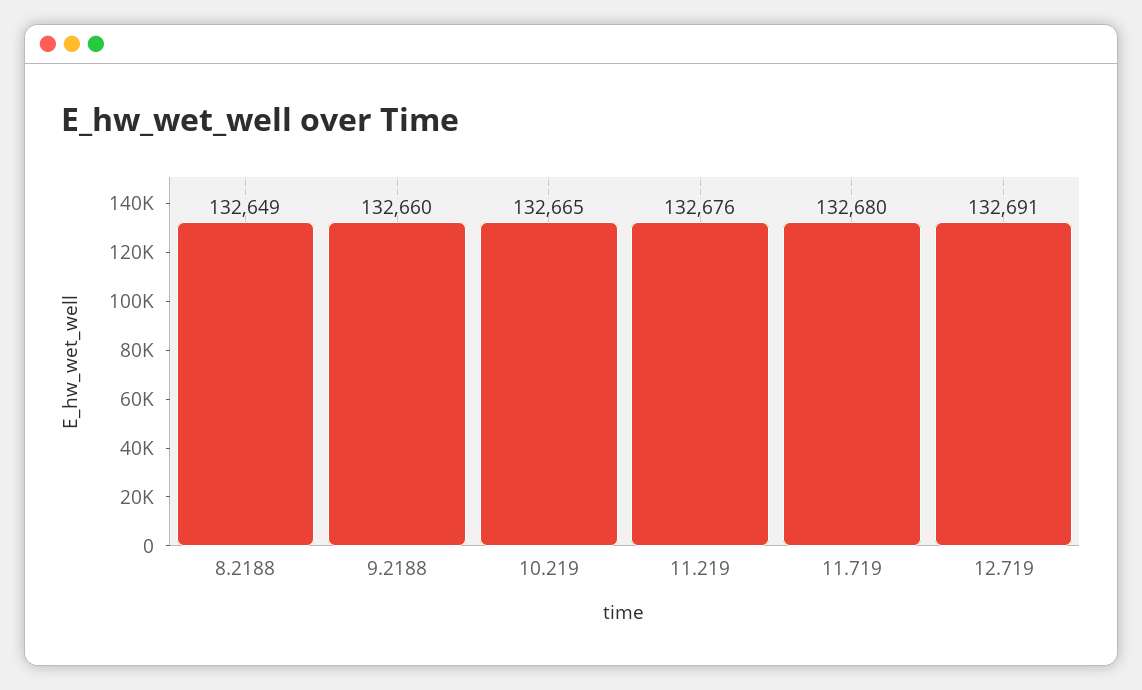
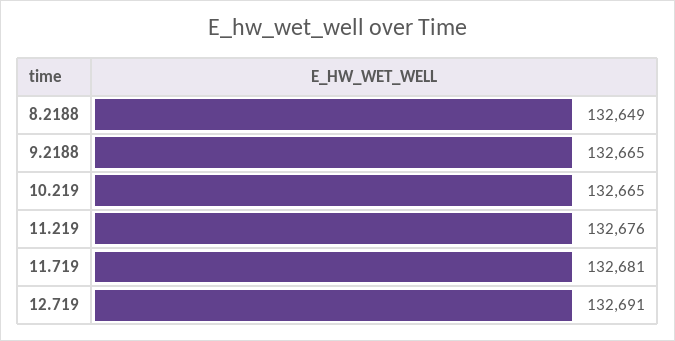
9.2188: 132660 -> 132665
11.719: 132680 -> 132681

